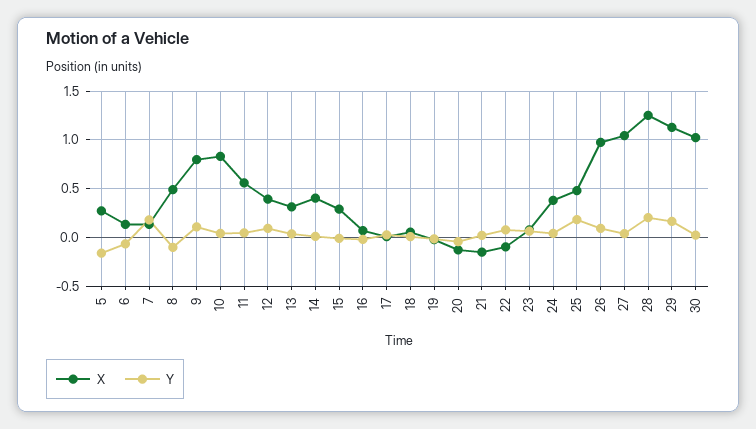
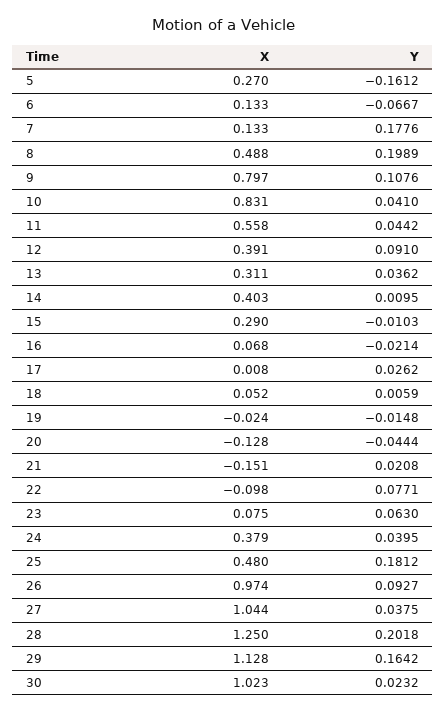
Y, 8: -0.1 -> 0.1989

